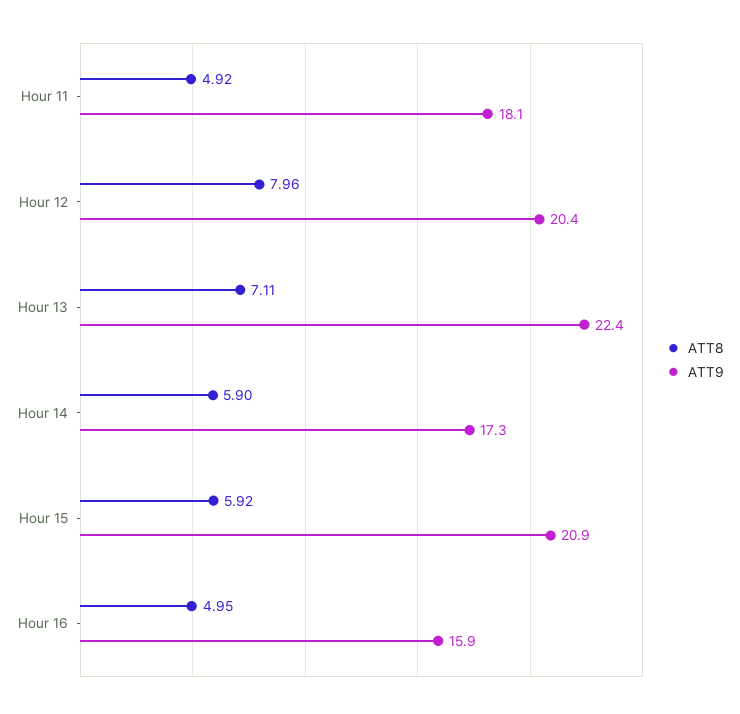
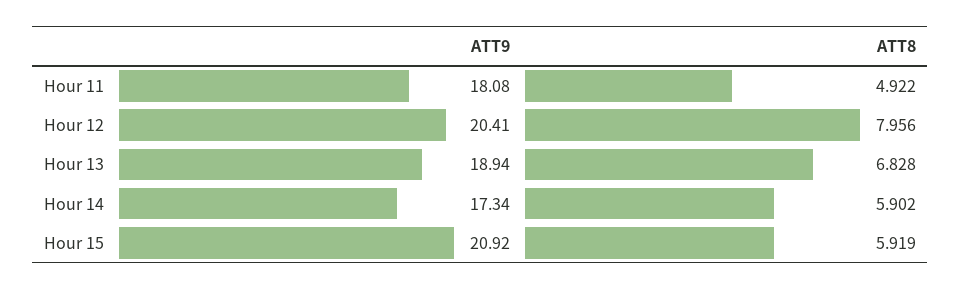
ATT8, Hour 13: 7.11 -> 6.828
ATT9, Hour 13: 22.4 -> 18.94
ATT8, Hour 16: 4.95 -> none
ATT9, Hour 16: 15.9 -> none

